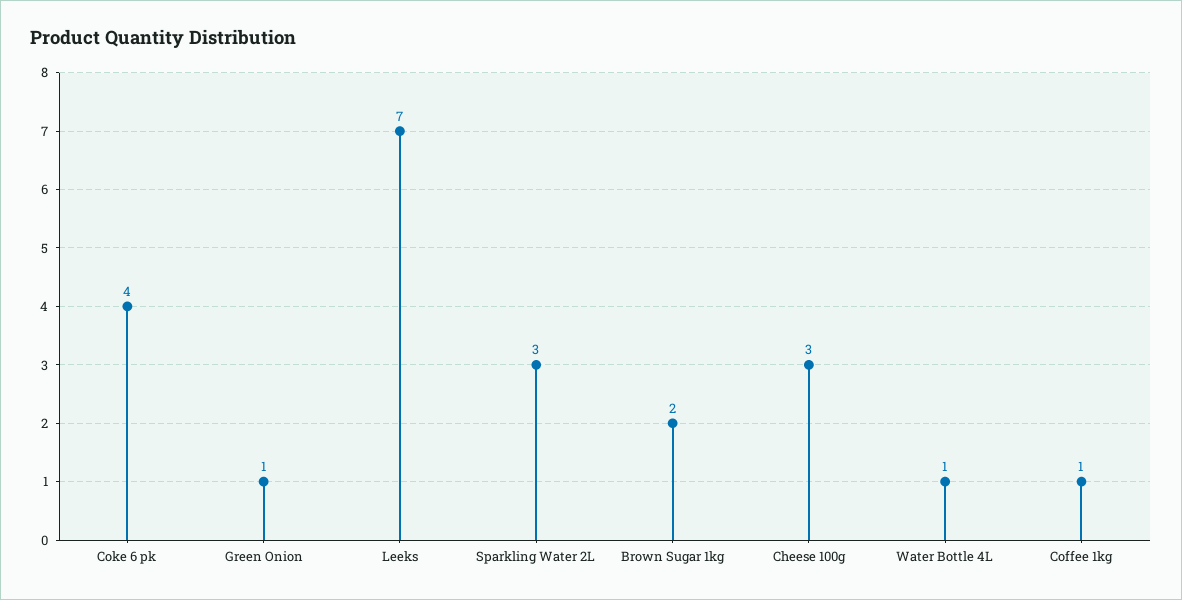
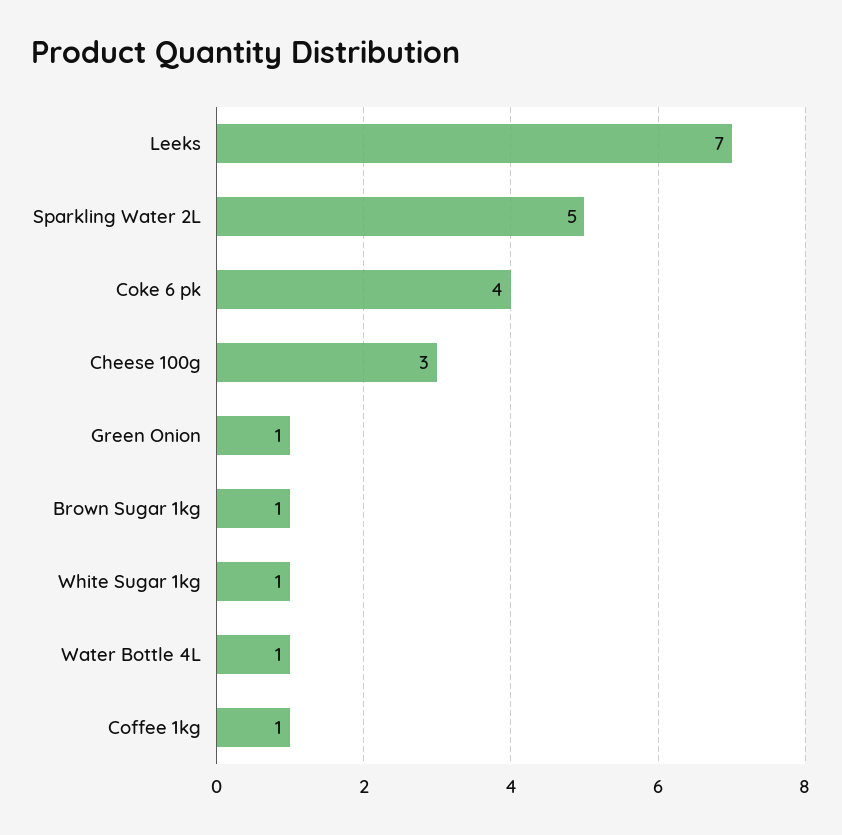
Sparkling Water 2L: 3 -> 5
Brown Sugar 1kg: 2 -> 1
White Sugar 1kg: none -> 1

